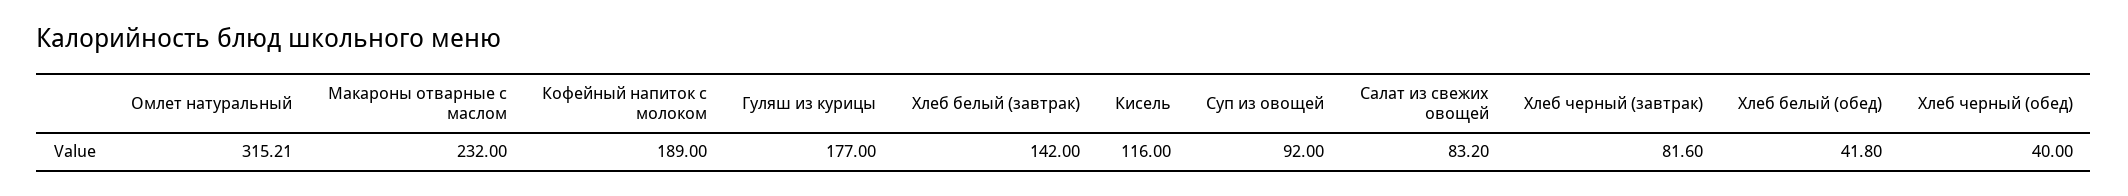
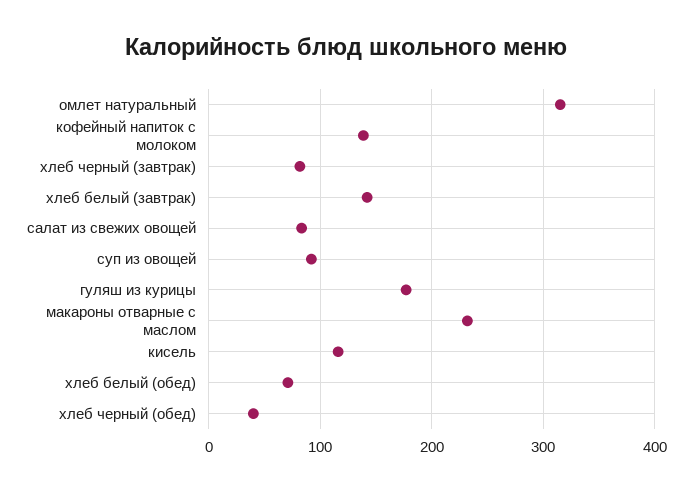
Кофейный напиток с молоком: 189 -> 140
Хлеб белый (обед): 41.8 -> 70

